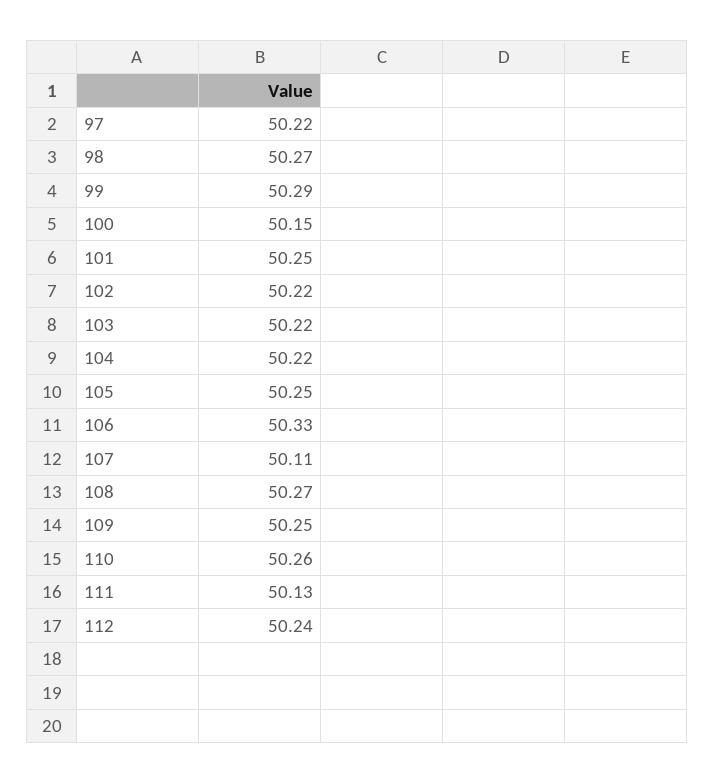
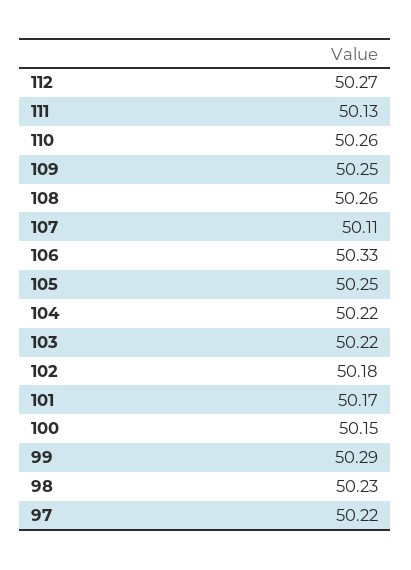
98: 50.27 -> 50.23
101: 50.25 -> 50.17
102: 50.22 -> 50.18
108: 50.27 -> 50.26
112: 50.24 -> 50.27

